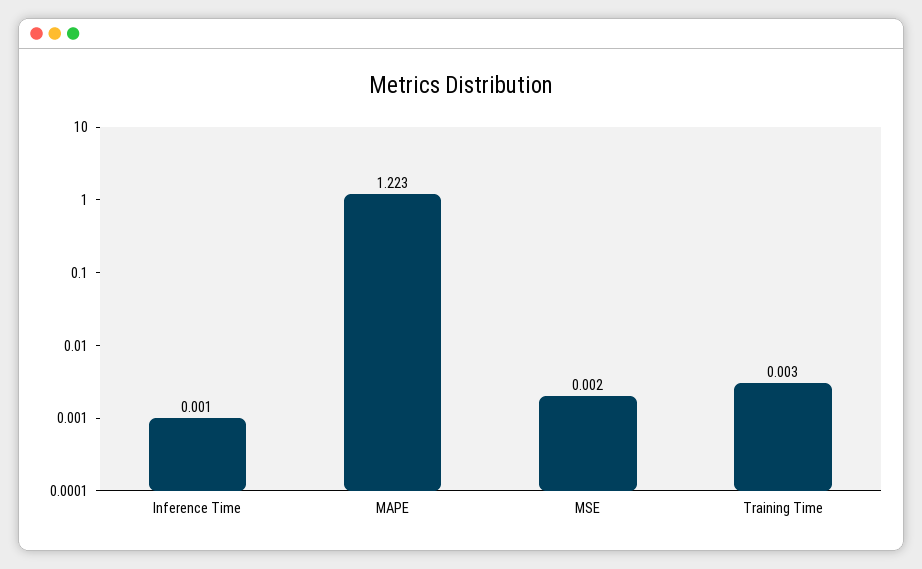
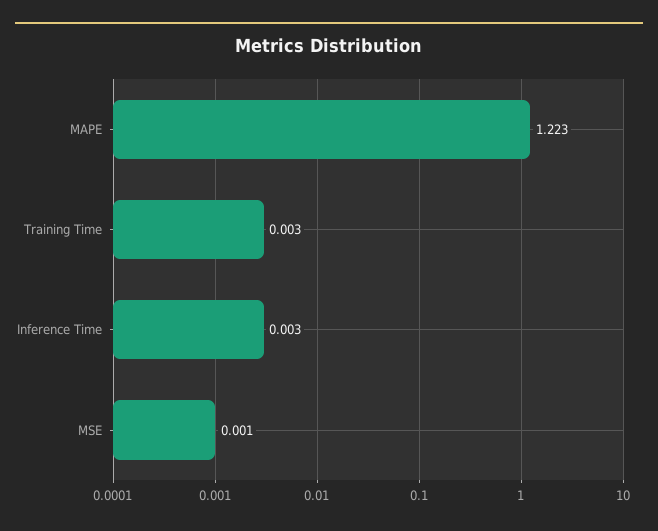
Inference Time: 0.001 -> 0.003
MSE: 0.002 -> 0.001

